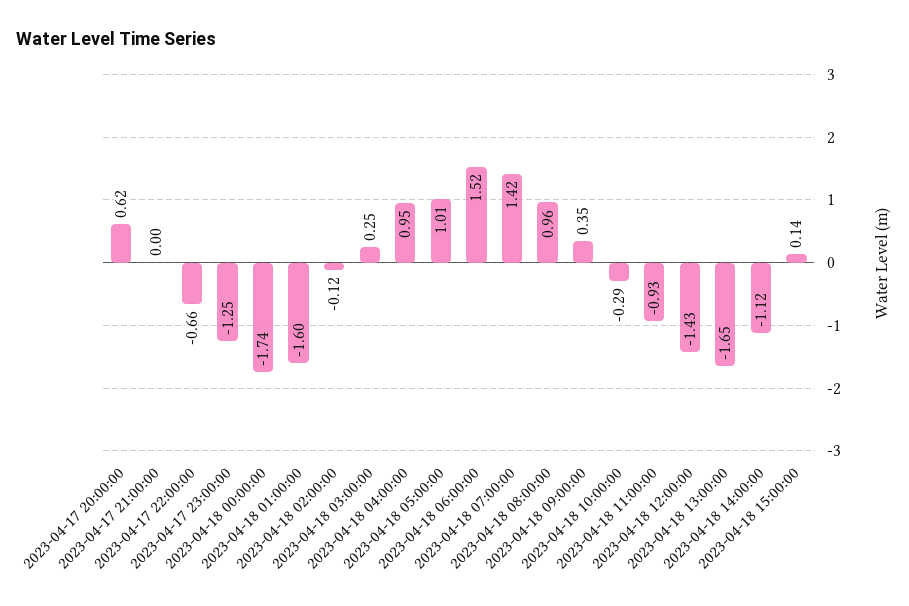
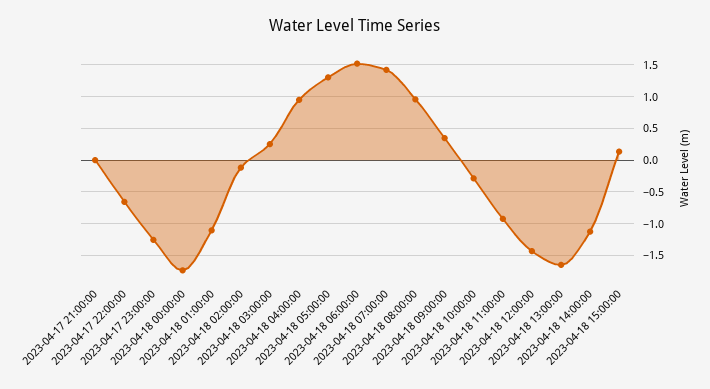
2023-04-17 20:00:00: 0.62 -> none
2023-04-18 01:00:00: -1.6 -> -1.1
2023-04-18 05:00:00: 1.01 -> 1.3

